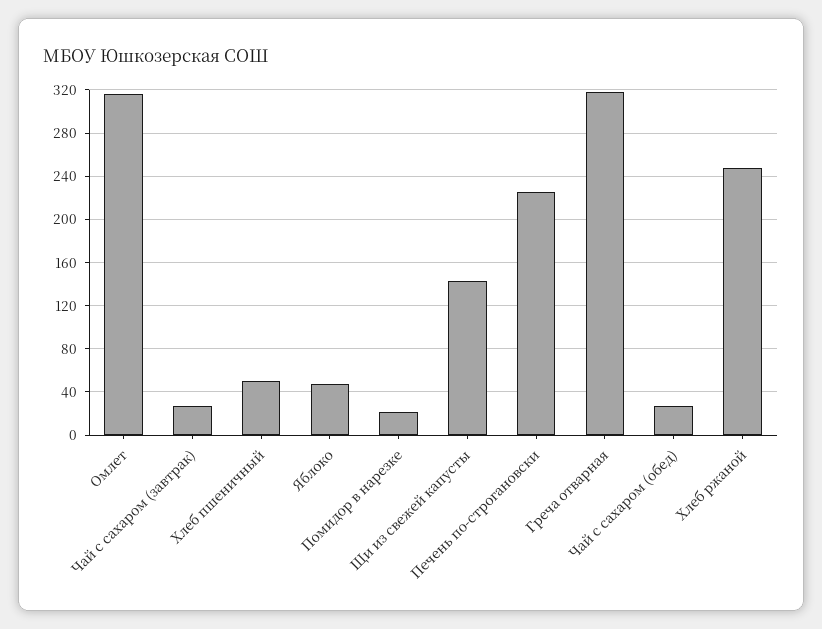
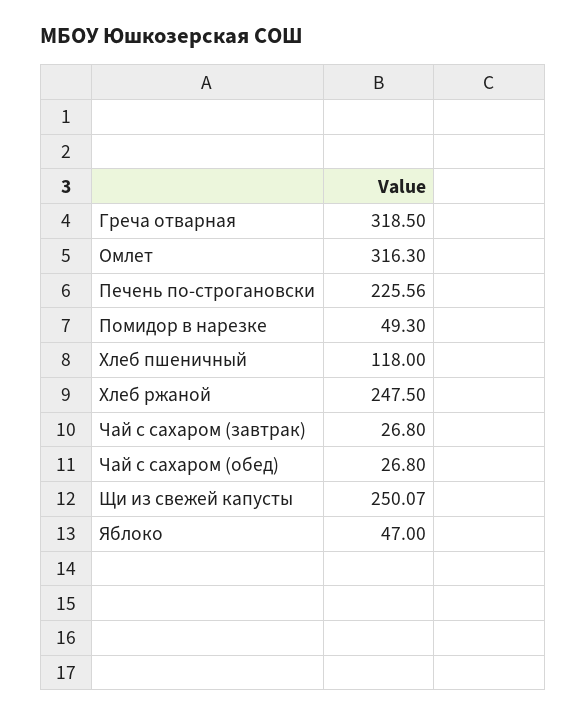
Хлеб пшеничный: 50 -> 118
Помидор в нарезке: 20 -> 49.3
Щи из свежей капусты: 140 -> 250.07

